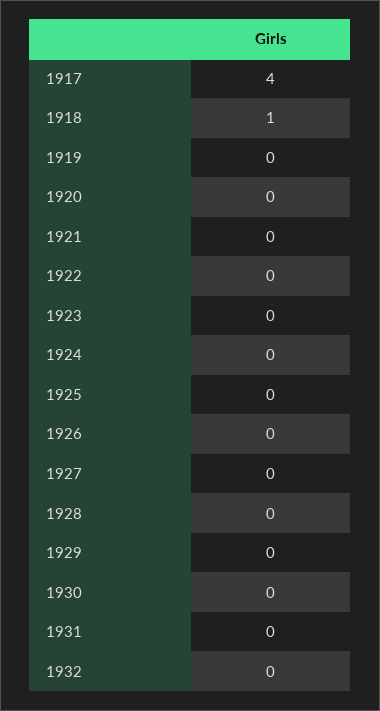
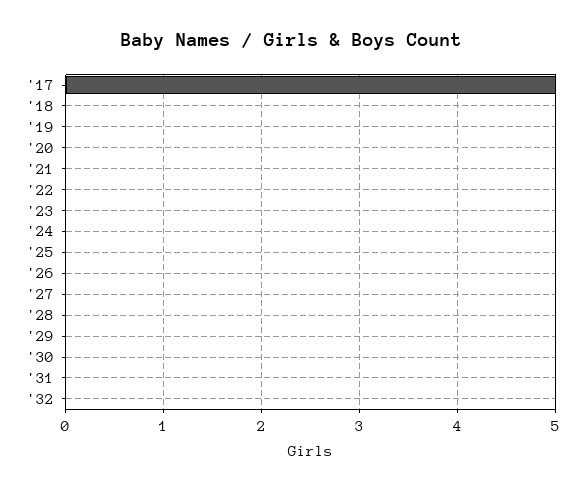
1917: 4 -> 5
1918: 1 -> 0

